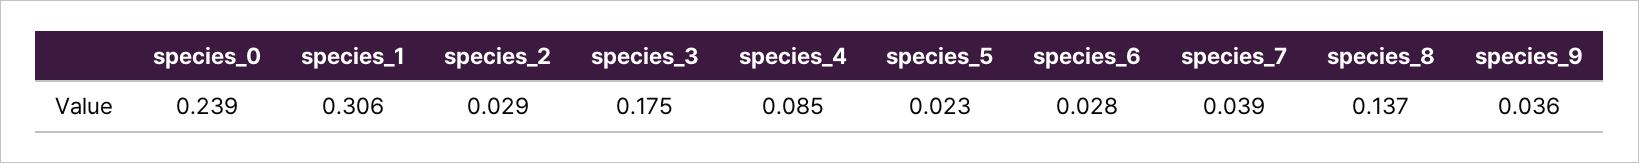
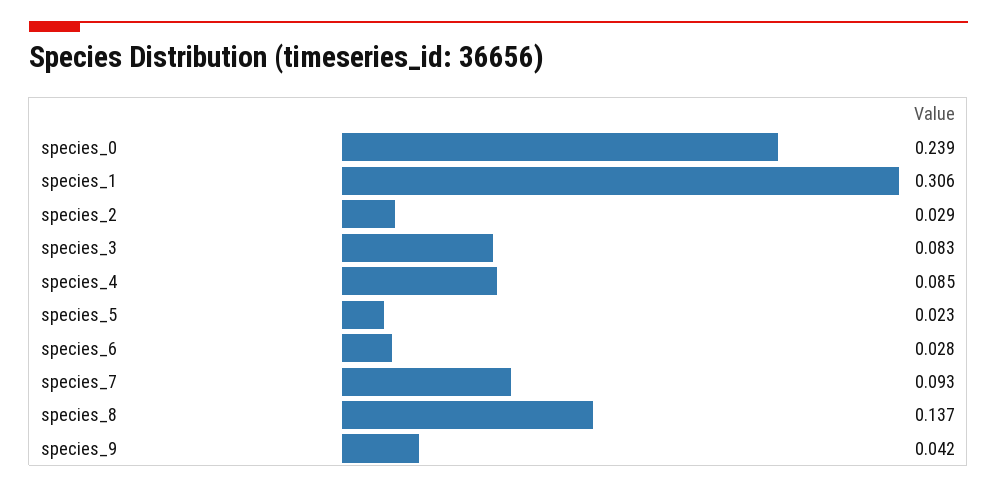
species_3: 0.175 -> 0.083
species_7: 0.039 -> 0.093
species_9: 0.036 -> 0.042

